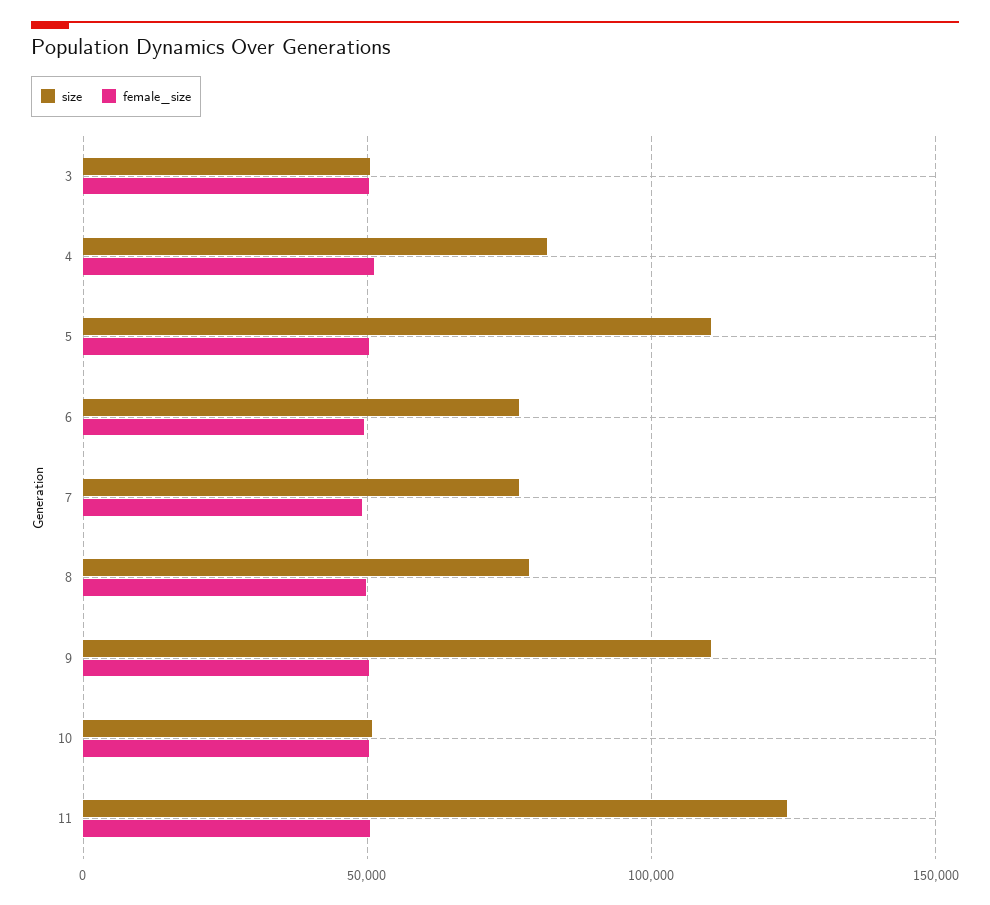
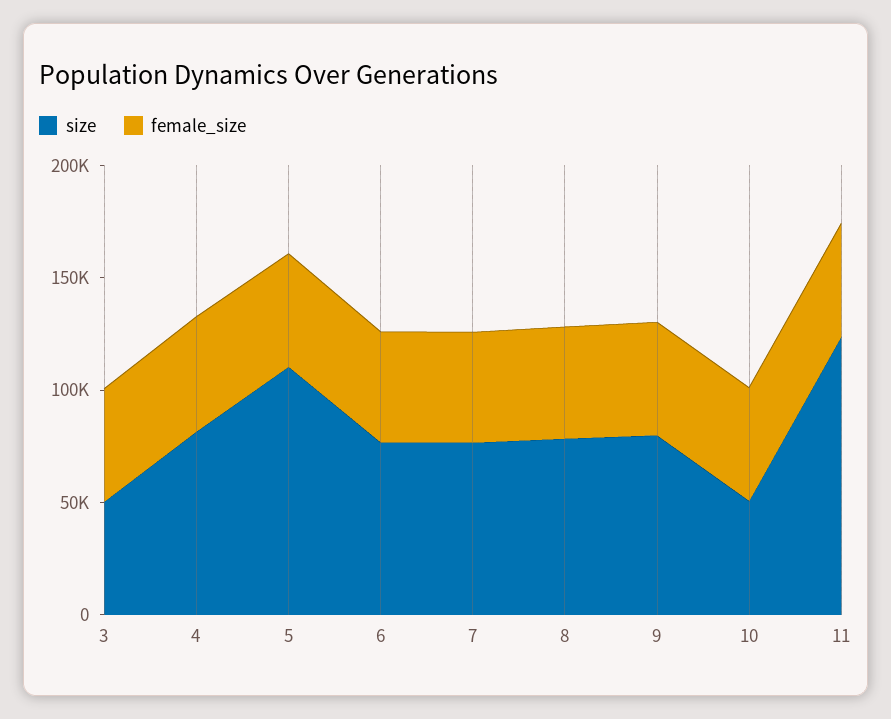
size, 9: 110000 -> 80000

